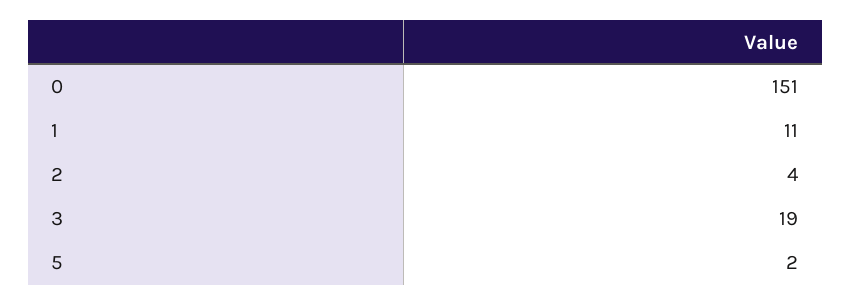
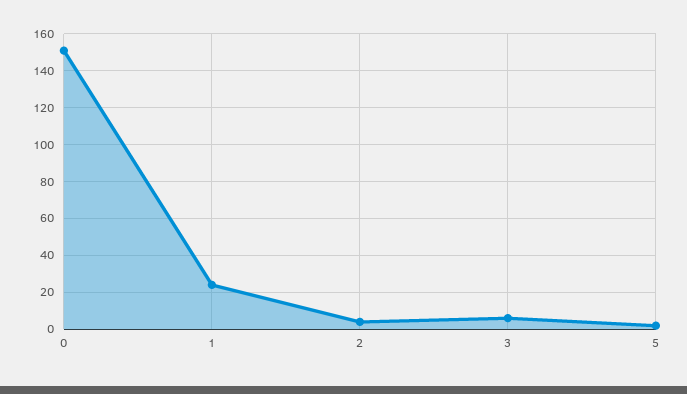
1: 11 -> 25
3: 19 -> 5

